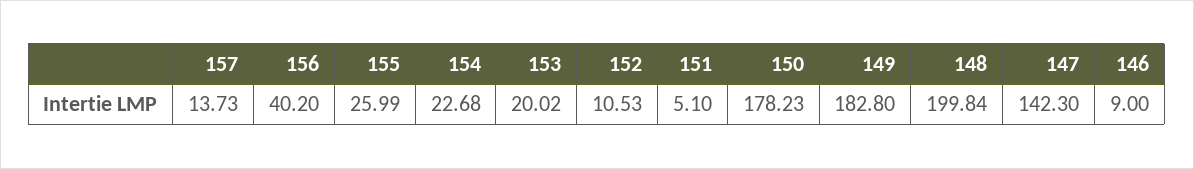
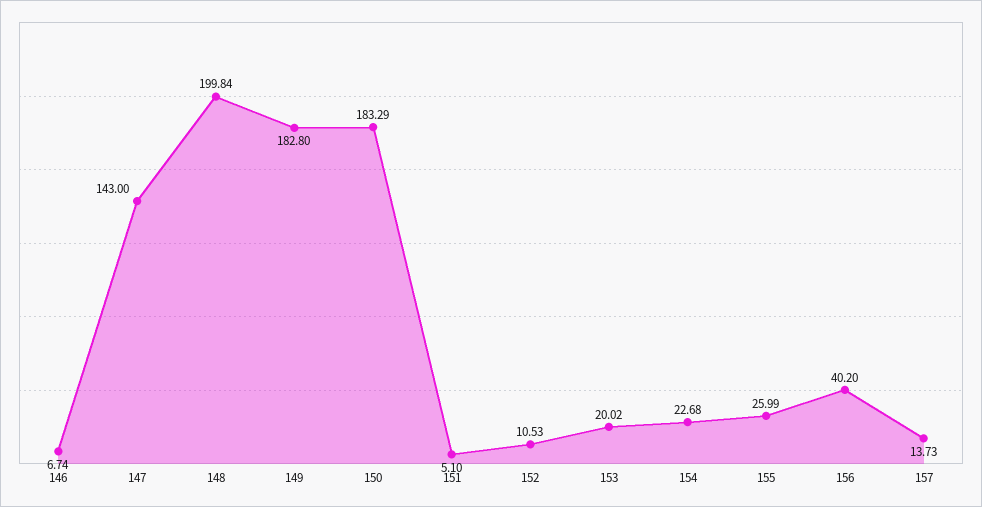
150: 178.23 -> 183.29
147: 142.3 -> 143
146: 9 -> 6.74

